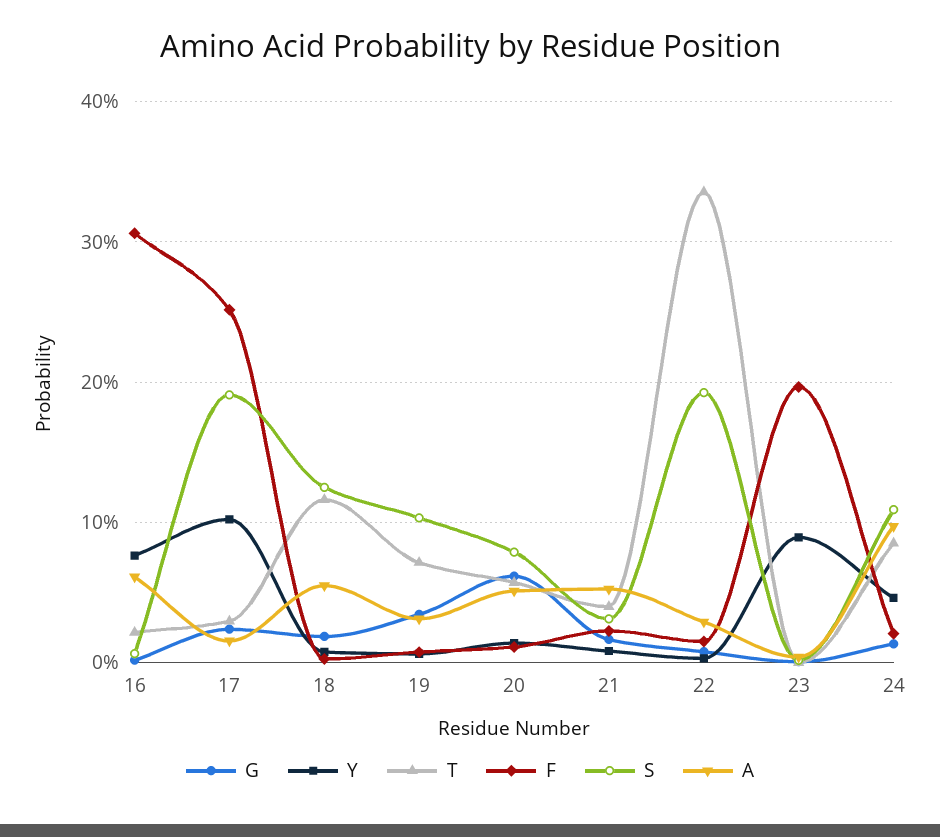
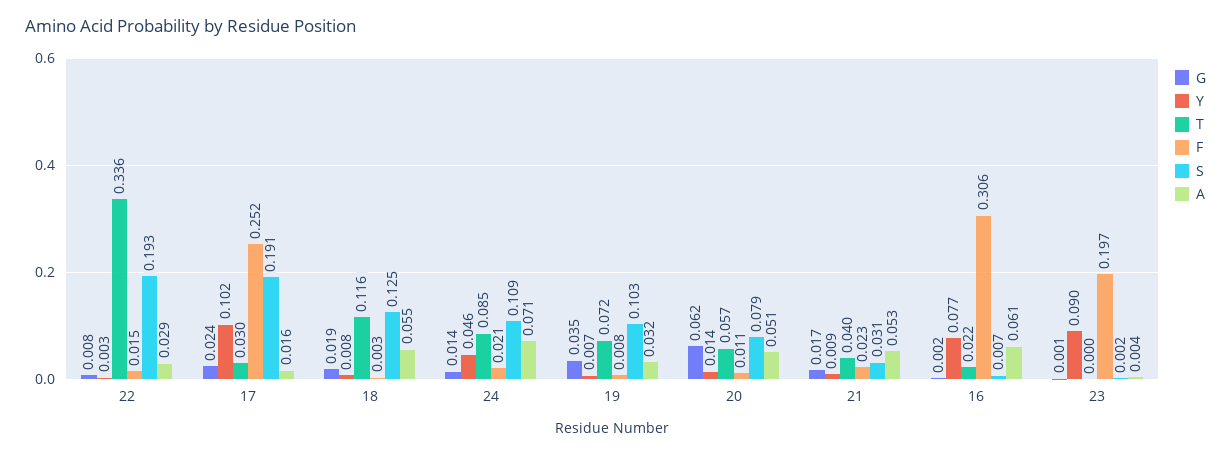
A, 24: 0.1 -> 0.071

